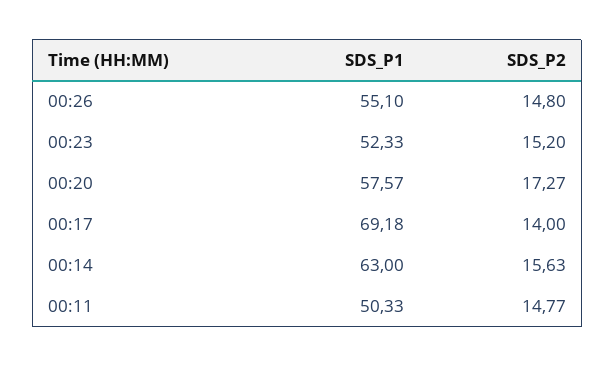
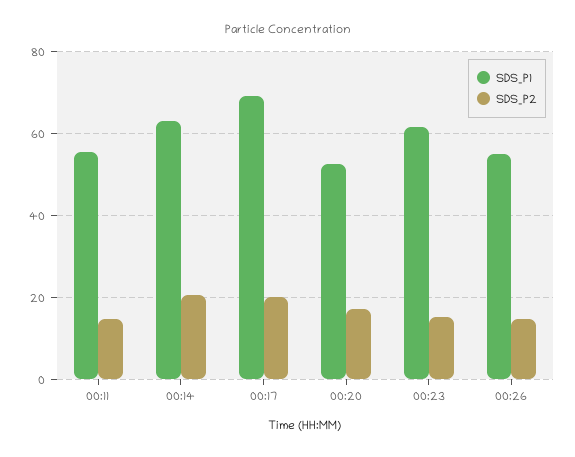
SDS_P1, 00:23: 52.33 -> 62
SDS_P1, 00:20: 57.57 -> 52
SDS_P2, 00:17: 14 -> 20
SDS_P2, 00:14: 15.63 -> 20
SDS_P1, 00:11: 50.33 -> 56

